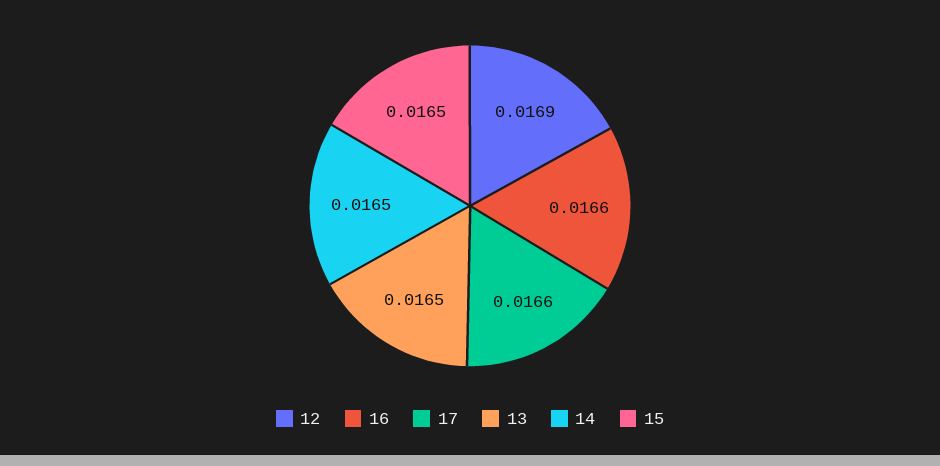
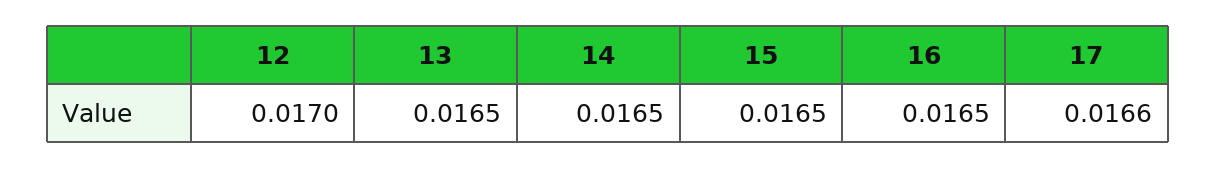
12: 0.0169 -> 0.017
16: 0.0166 -> 0.0165

